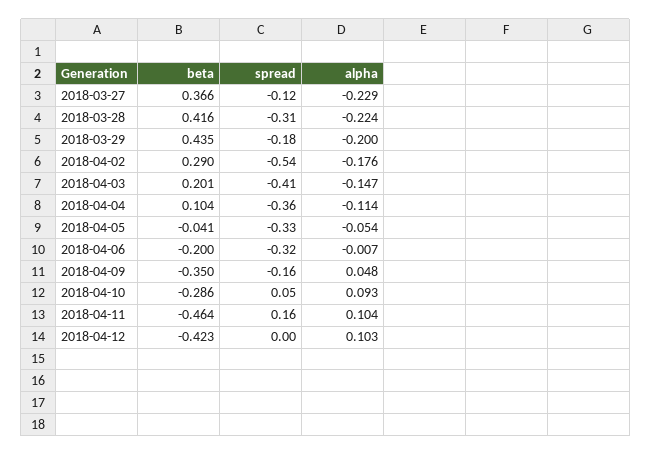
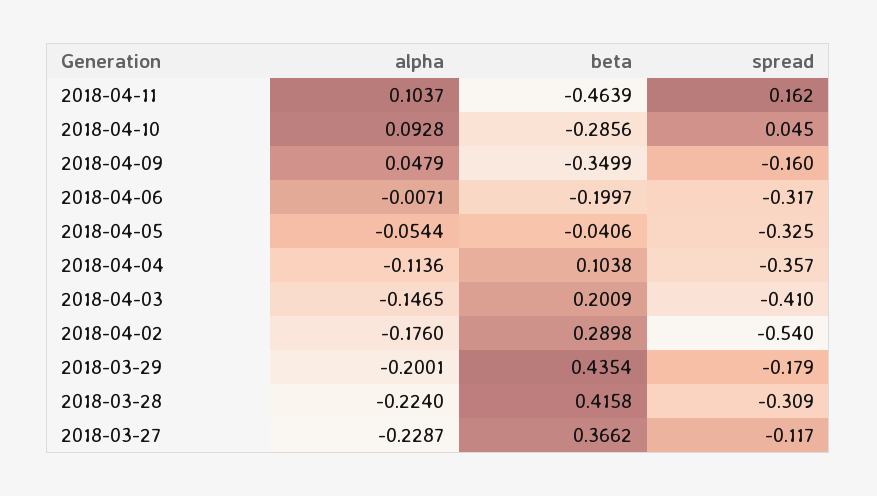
beta, 2018-04-12: -0.423 -> none
spread, 2018-04-12: 0 -> none
alpha, 2018-04-12: 0.103 -> none

